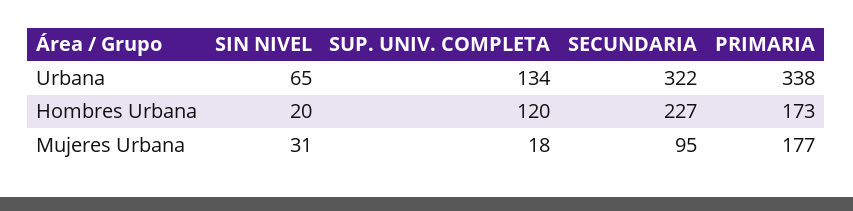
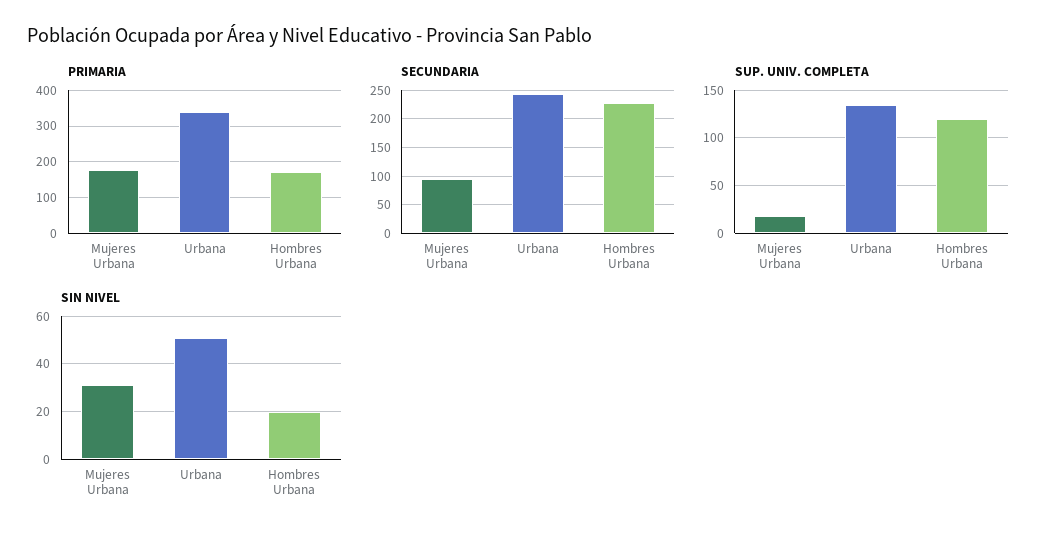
SIN NIVEL, Urbana: 65 -> 50
SECUNDARIA, Urbana: 322 -> 250

